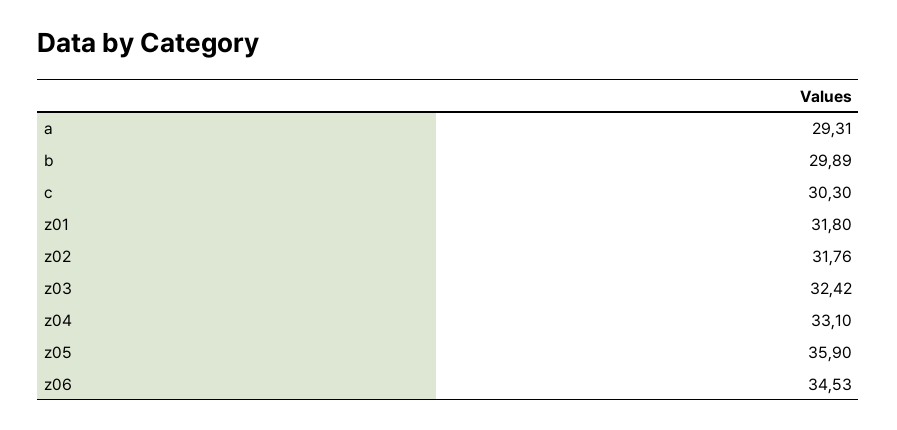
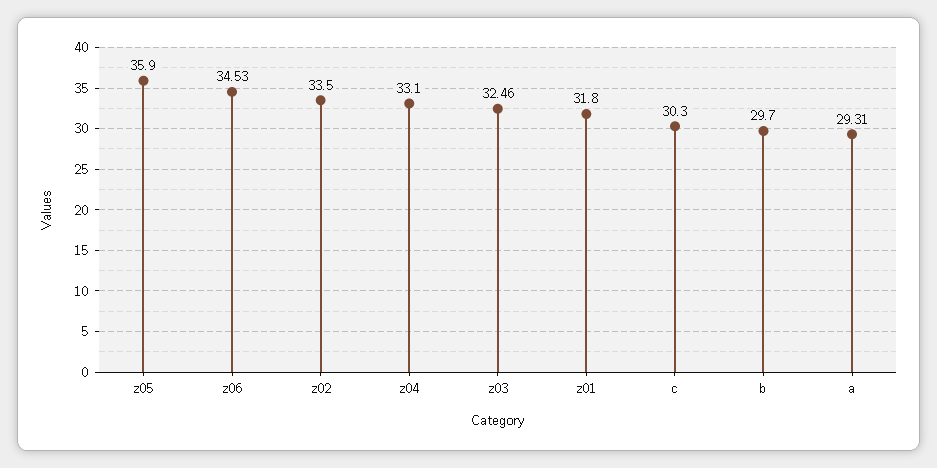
b: 29.89 -> 29.7
z02: 31.76 -> 33.5
z03: 32.42 -> 32.46

